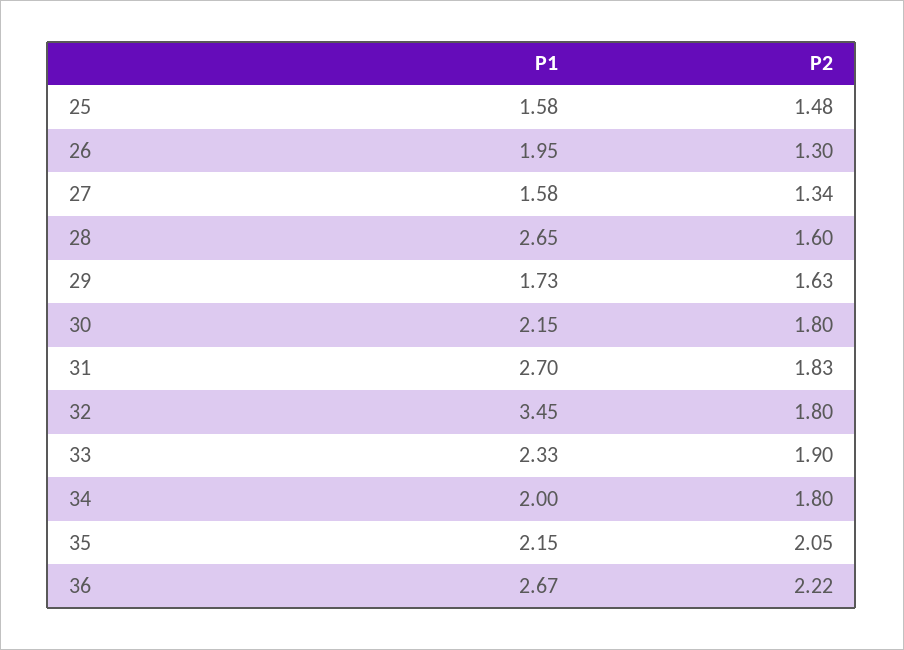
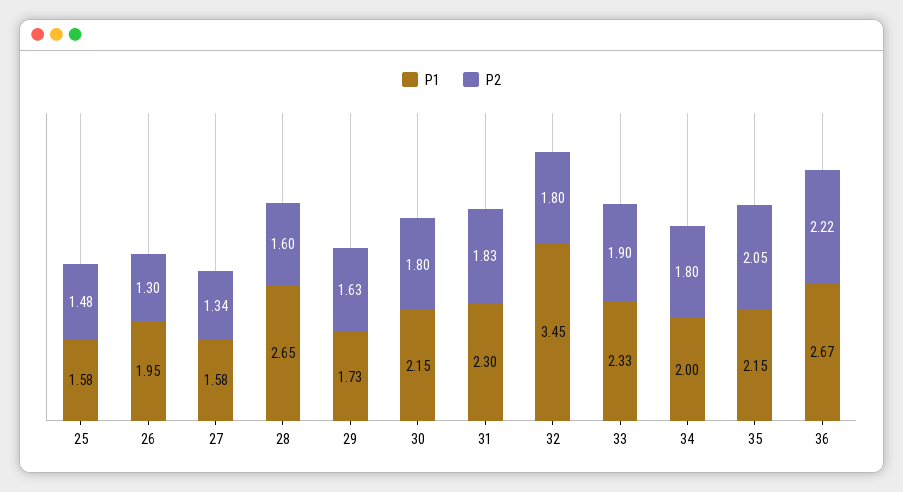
P1, 31: 2.7 -> 2.3

